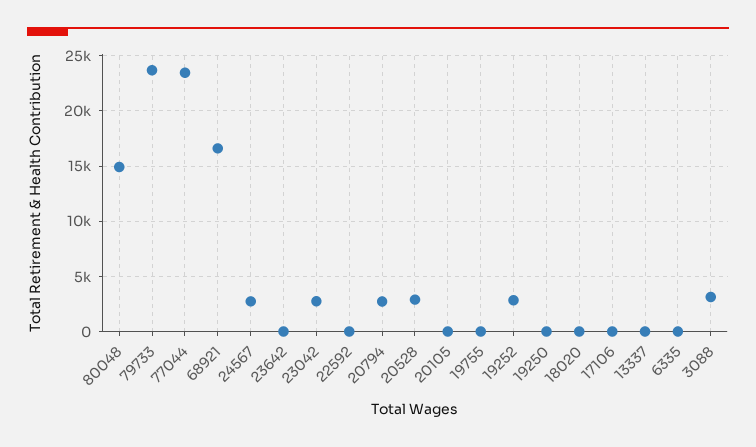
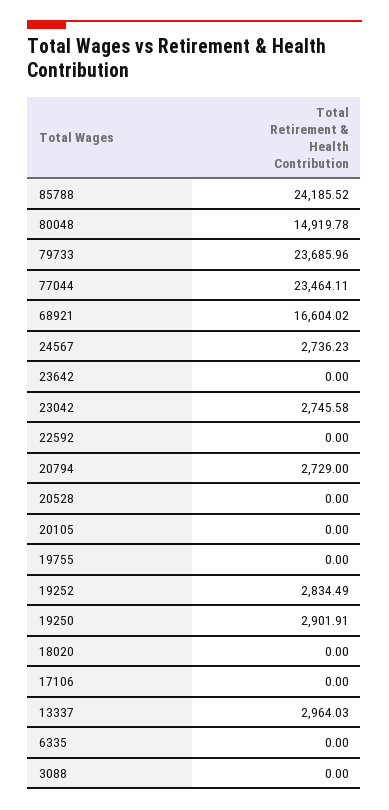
20528: 3000 -> 0
19250: 0 -> 2901.91
13337: 0 -> 2964.03
3088: 3000 -> 0
85788: none -> 24185.52

